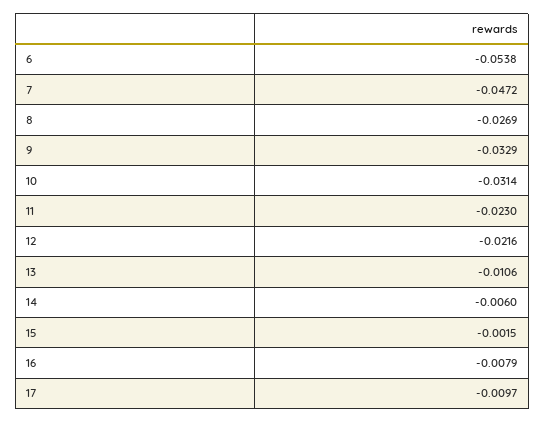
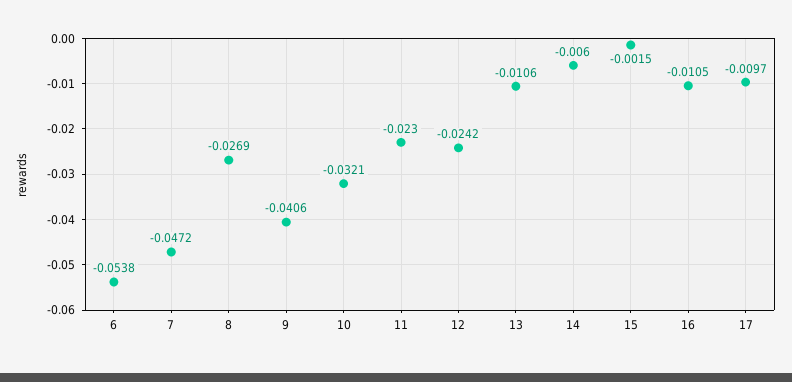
9: -0.0329 -> -0.0406
10: -0.0314 -> -0.0321
12: -0.0216 -> -0.0242
16: -0.0079 -> -0.0105

